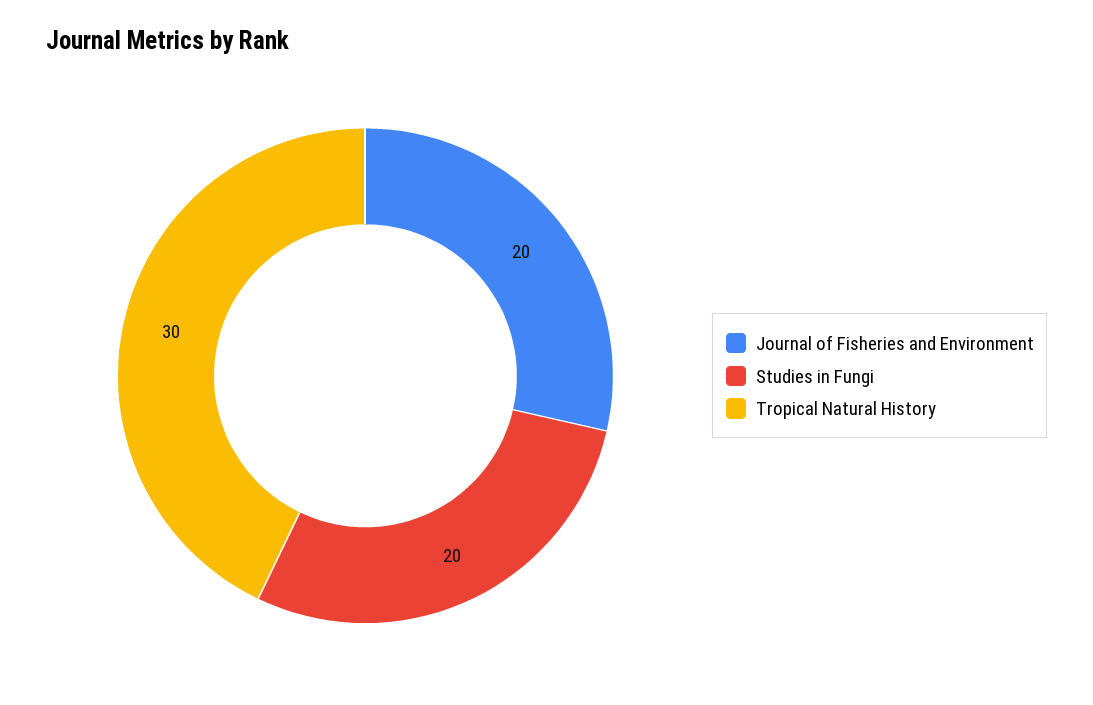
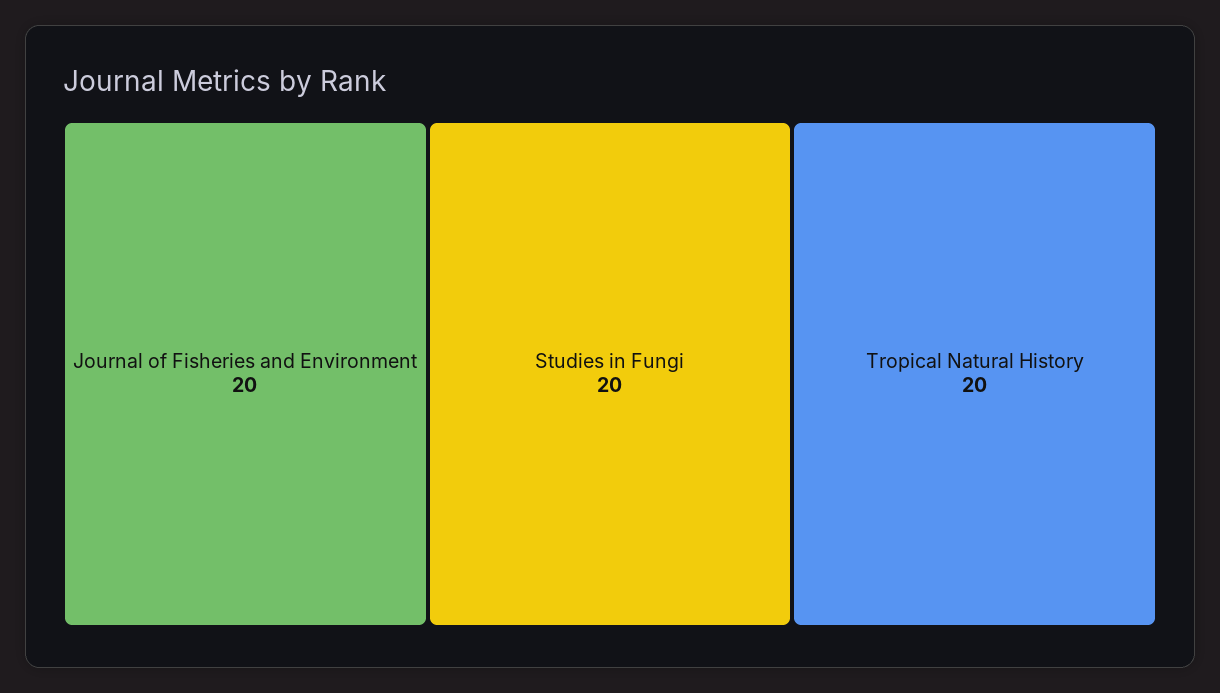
Tropical Natural History: 30 -> 20

